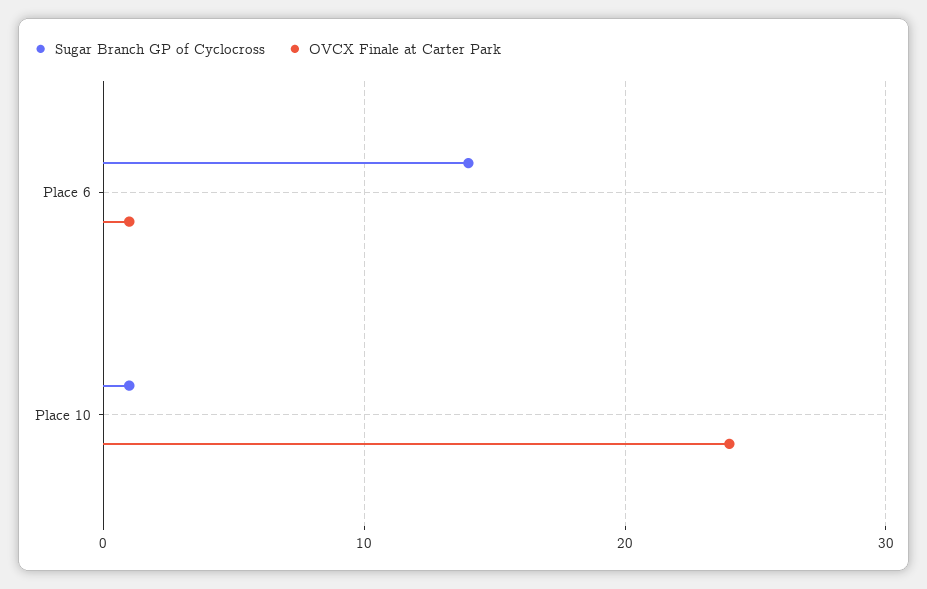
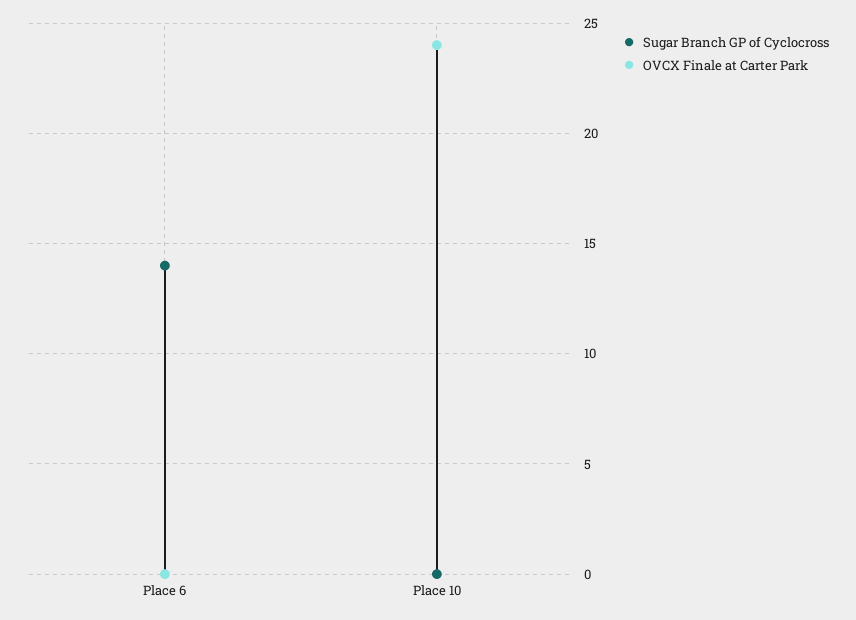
OVCX Finale at Carter Park, Place 6: 1 -> 0
Sugar Branch GP of Cyclocross, Place 10: 1 -> 0

